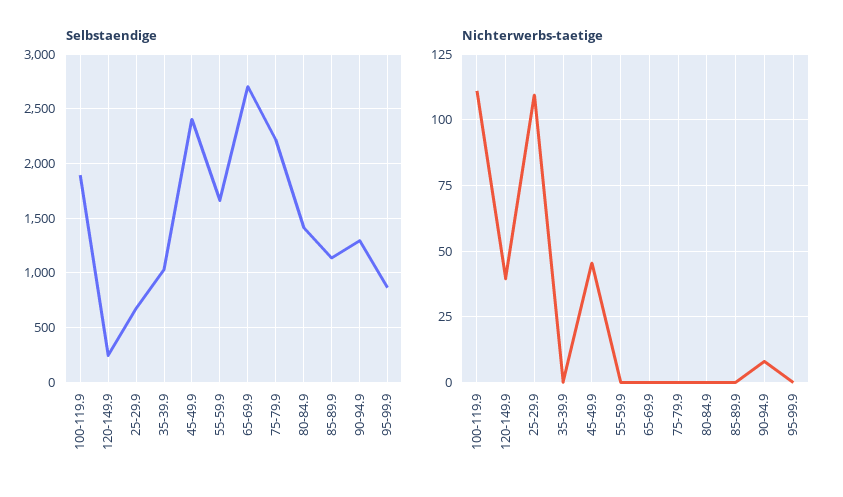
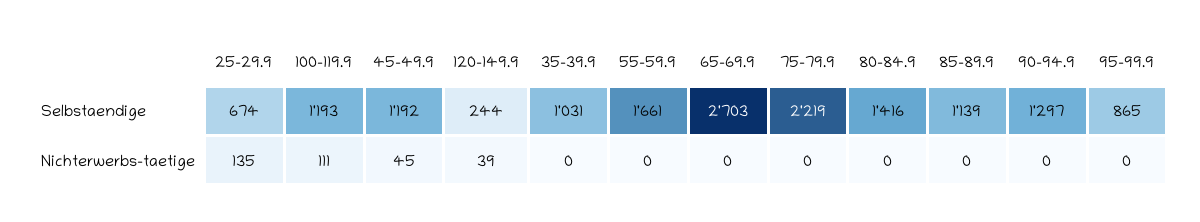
Selbstaendige, 100-119.9: 1900 -> 1193
Selbstaendige, 45-49.9: 2400 -> 1192
Nichterwerbs-taetige, 25-29.9: 110 -> 135
Nichterwerbs-taetige, 90-94.9: 7.5 -> 0

